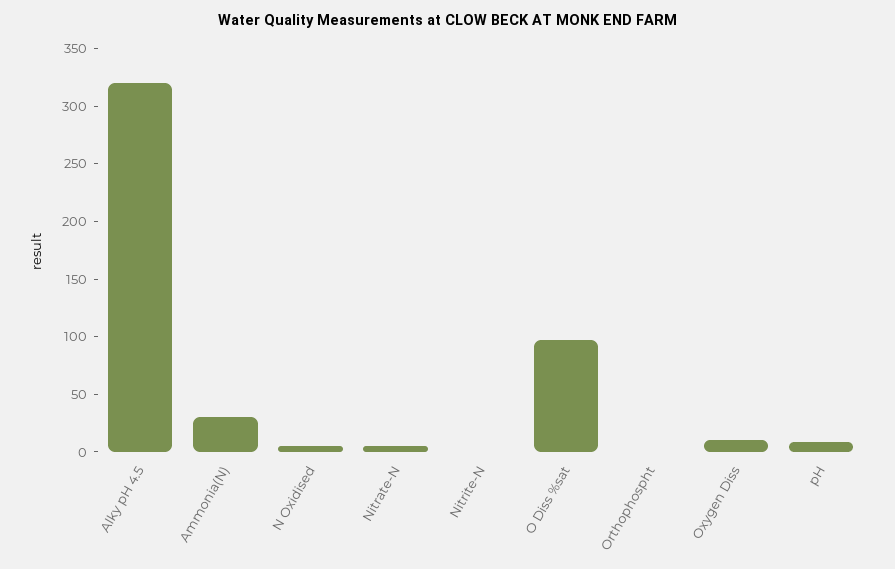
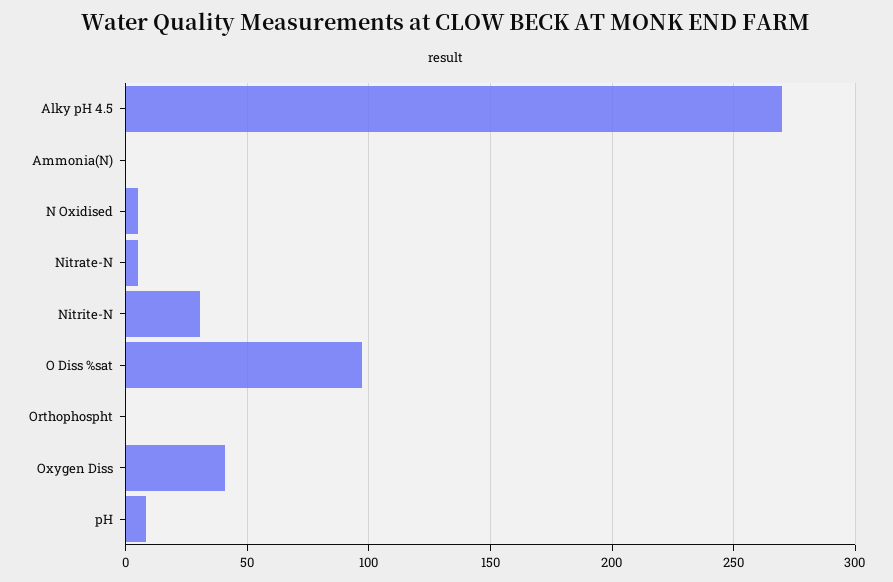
Alky pH 4.5: 320 -> 270
Ammonia(N): 30 -> 0
Nitrite-N: 0 -> 30
Oxygen Diss: 10 -> 40

